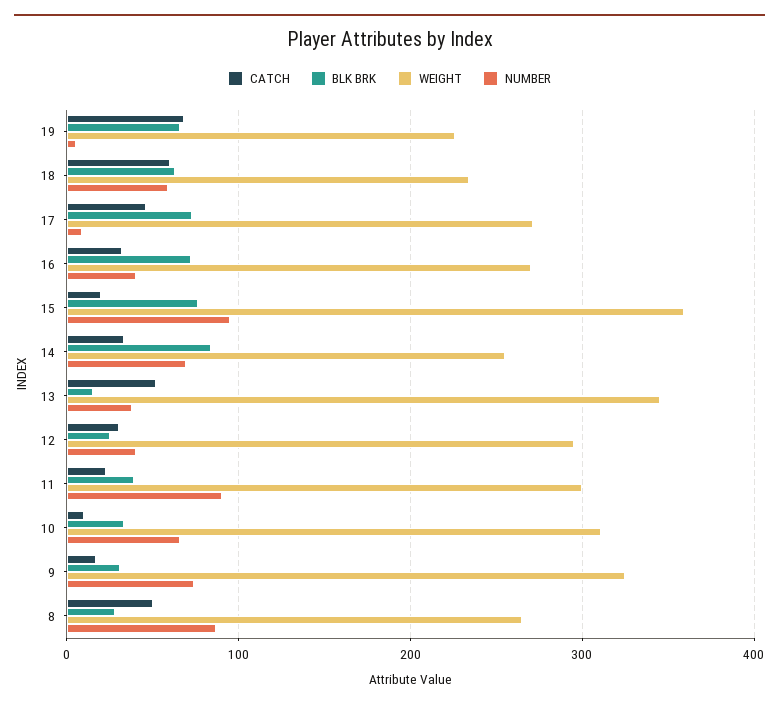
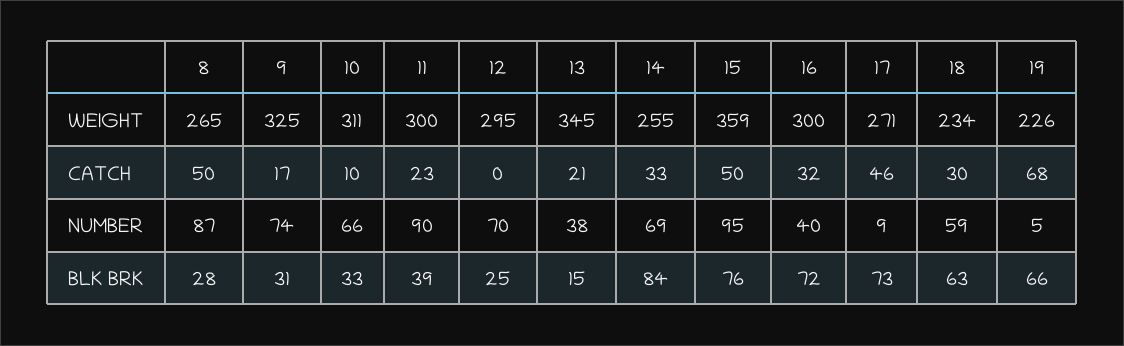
CATCH, 18: 60 -> 30
WEIGHT, 16: 270 -> 300
CATCH, 15: 20 -> 50
CATCH, 13: 50 -> 21
CATCH, 12: 30 -> 0
NUMBER, 12: 40 -> 70

